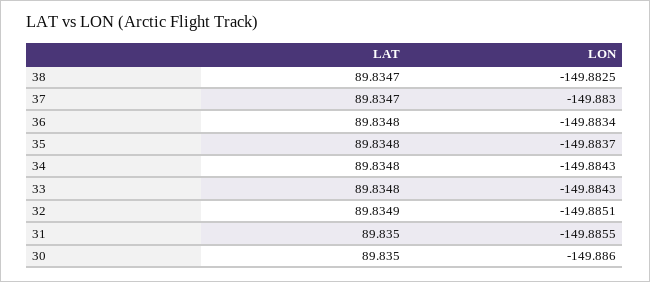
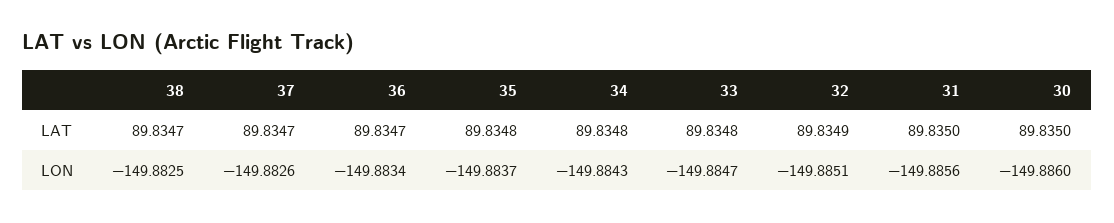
LON, 37: -149.883 -> -149.8826
LAT, 36: 89.8348 -> 89.8347
LON, 33: -149.8843 -> -149.8847
LON, 31: -149.8855 -> -149.8856

